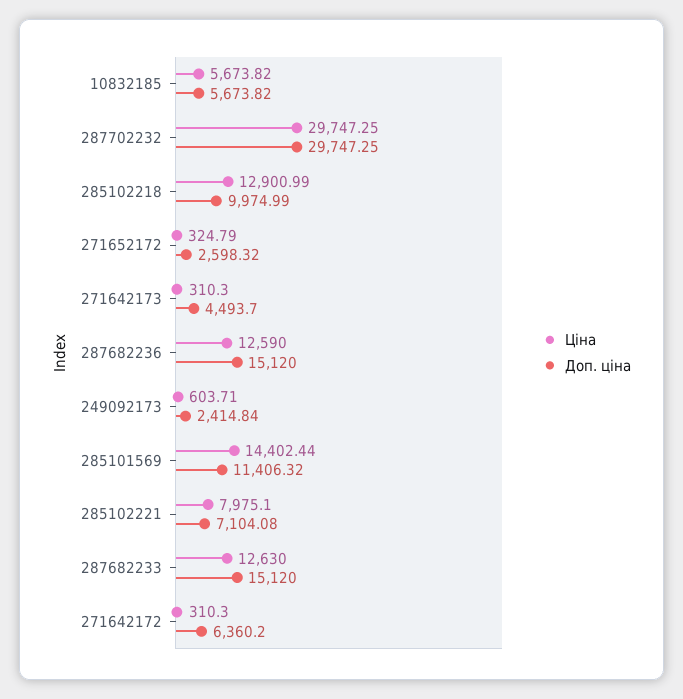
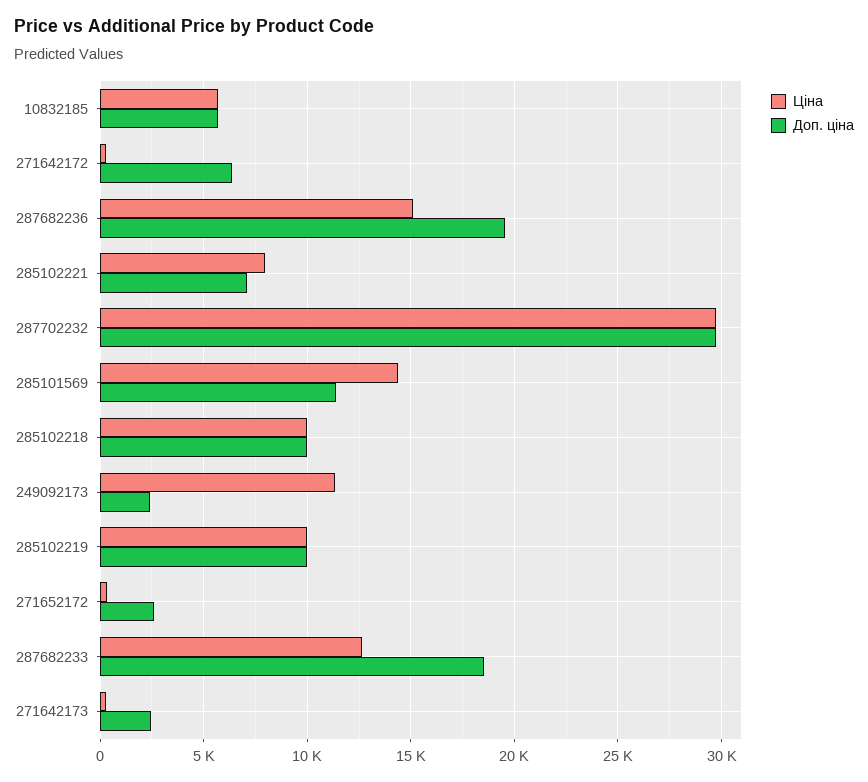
Ціна, 285102218: 12900.99 -> 10000
Доп. ціна, 271642173: 4493.7 -> 2500
Ціна, 287682236: 12590 -> 15000
Доп. ціна, 287682236: 15120 -> 19500
Ціна, 249092173: 603.71 -> 11500
Доп. ціна, 287682233: 15120 -> 18500
Ціна, 285102219: none -> 10000
Доп. ціна, 285102219: none -> 10000

